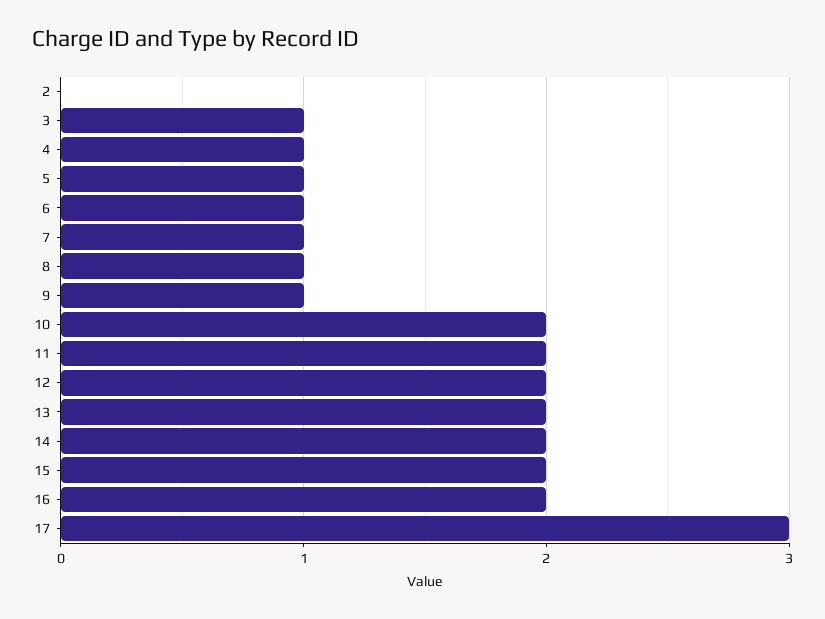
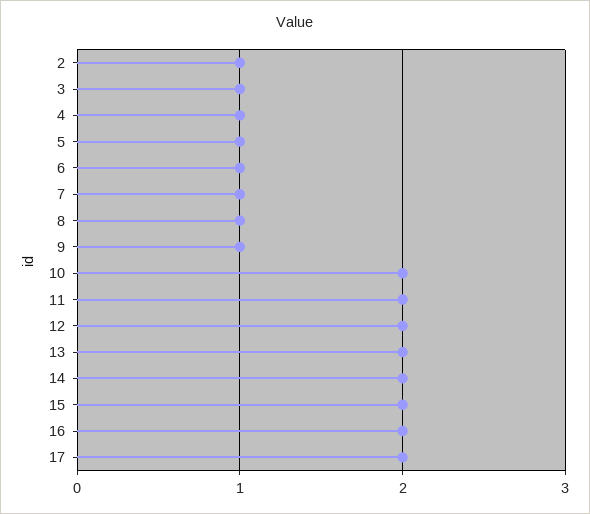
2: 0 -> 1
17: 3 -> 2

